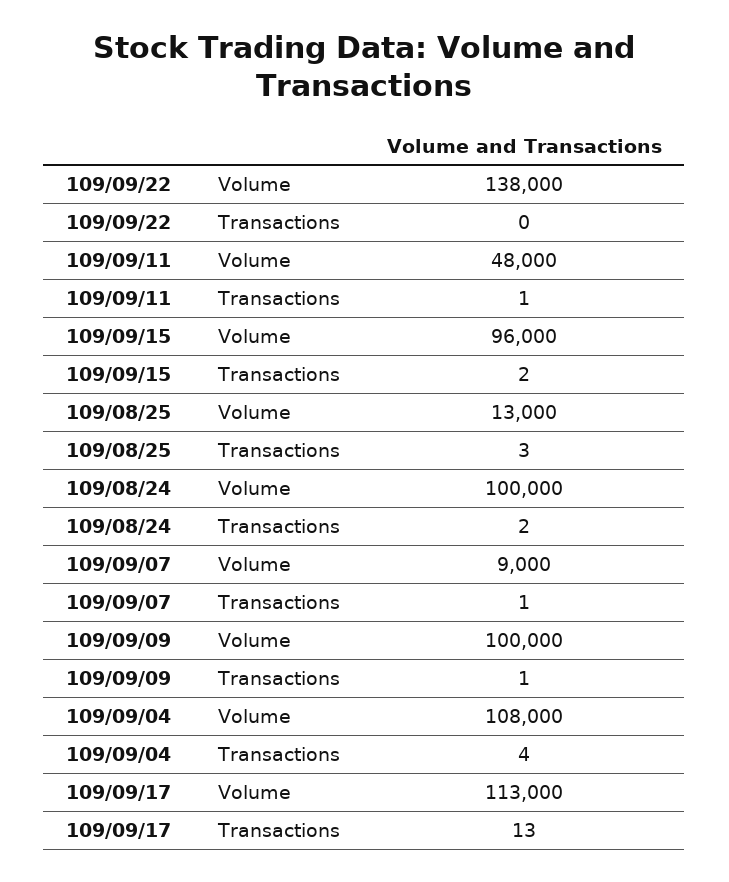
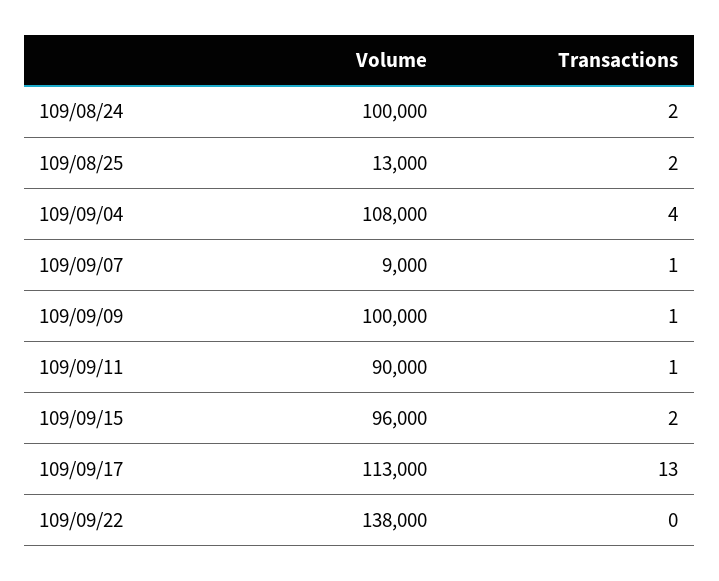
109/09/11, Volume: 48000 -> 90000
109/08/25, Transactions: 3 -> 2

